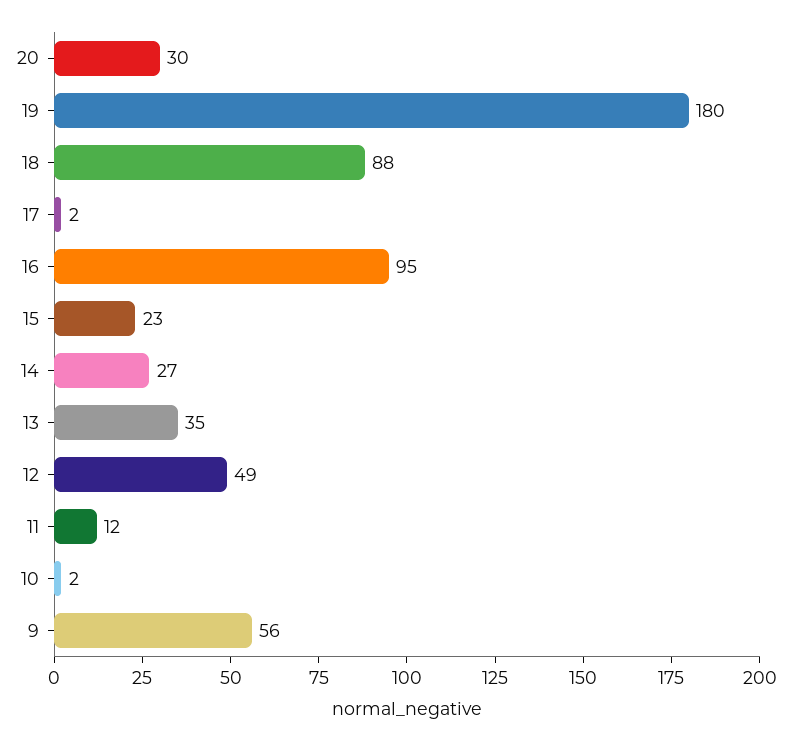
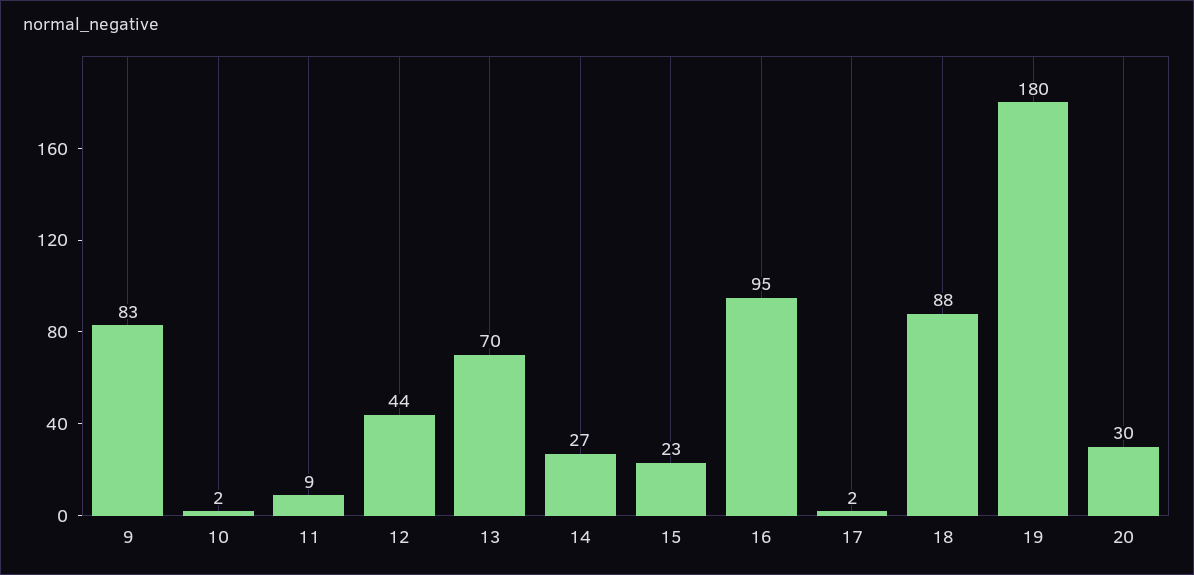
13: 35 -> 70
12: 49 -> 44
11: 12 -> 9
9: 56 -> 83

